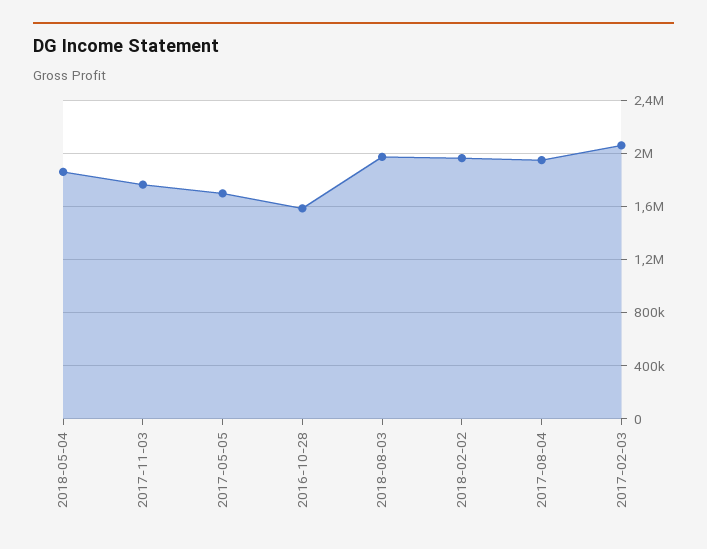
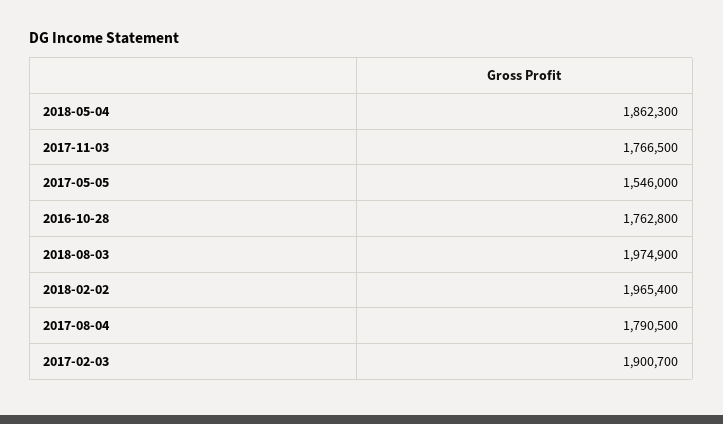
2017-05-05: 1700000 -> 1546000
2016-10-28: 1600000 -> 1762800
2017-08-04: 1950000 -> 1790500
2017-02-03: 2050000 -> 1900700

